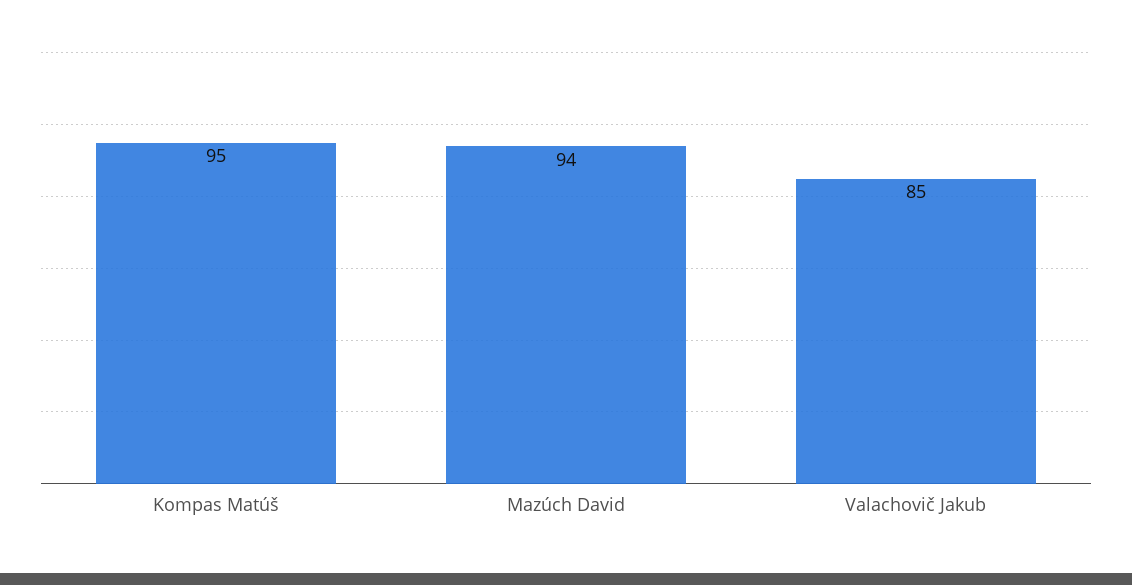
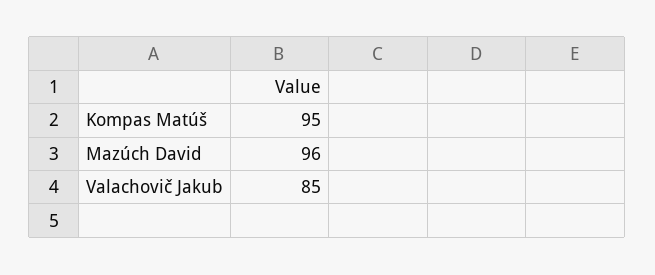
Mazúch David: 94 -> 96

